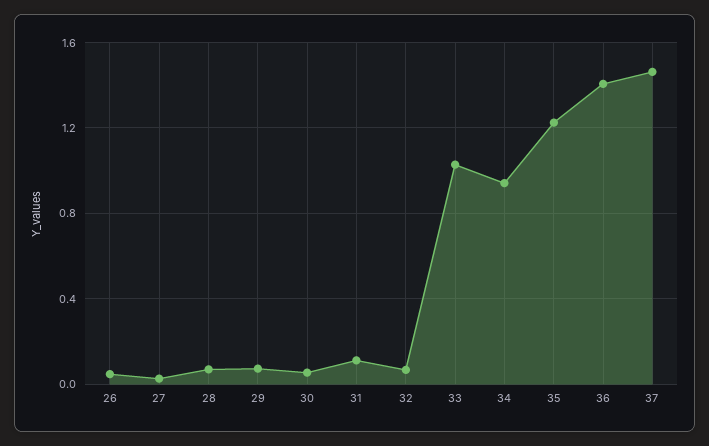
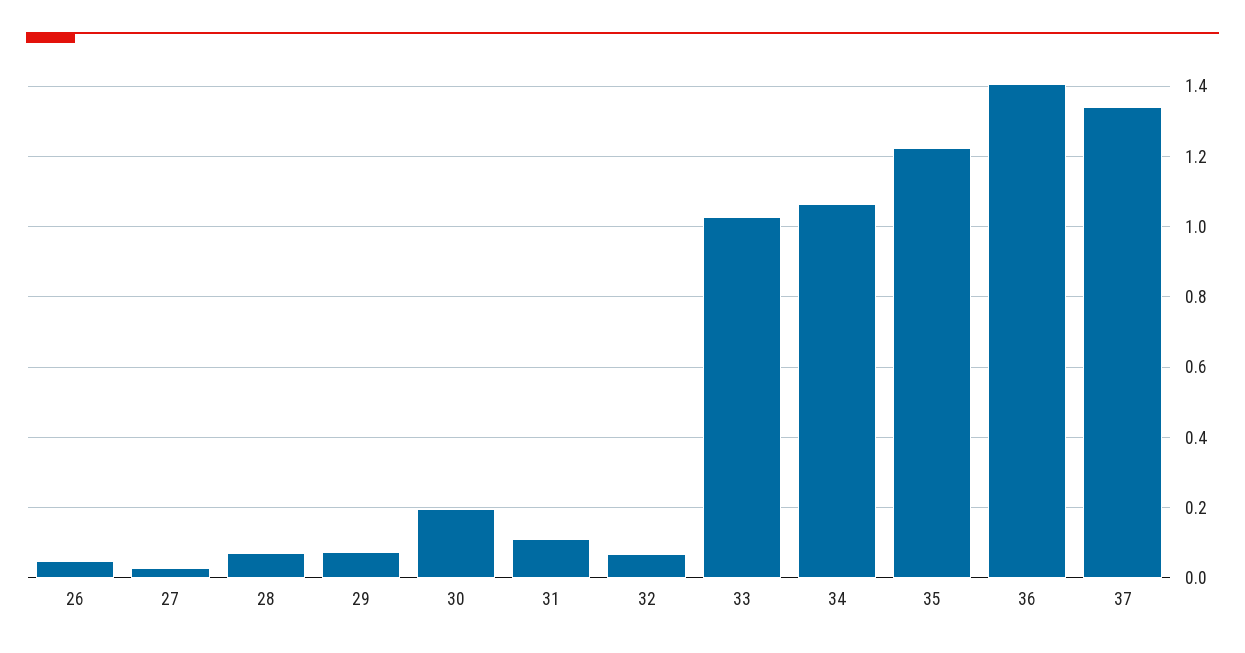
30: 0.05 -> 0.2
34: 0.95 -> 1.06
37: 1.45 -> 1.34

